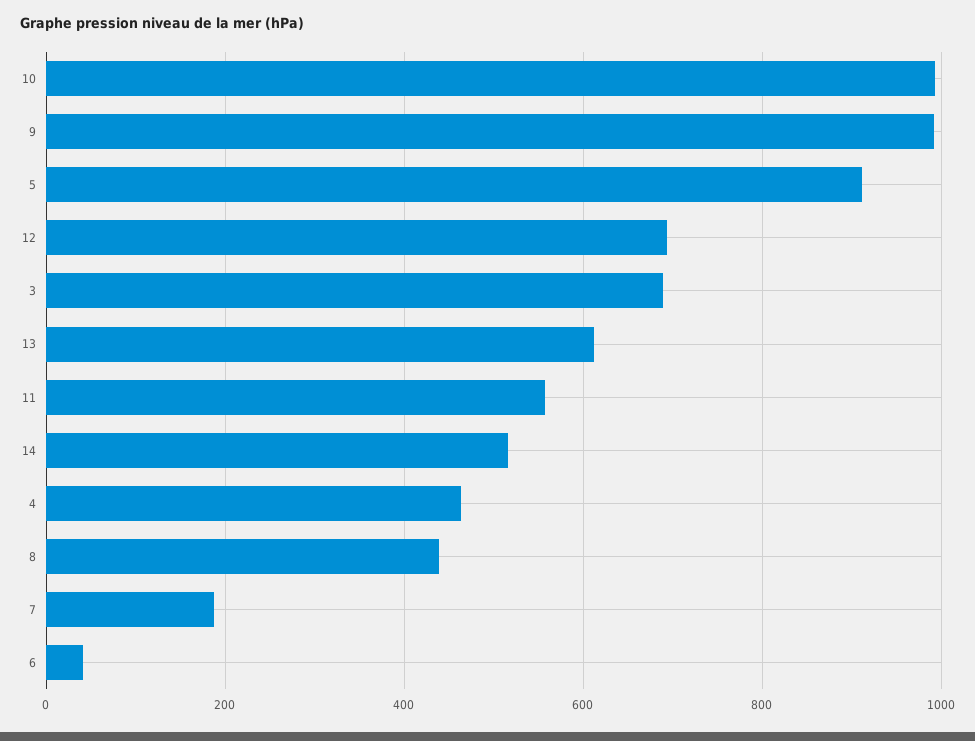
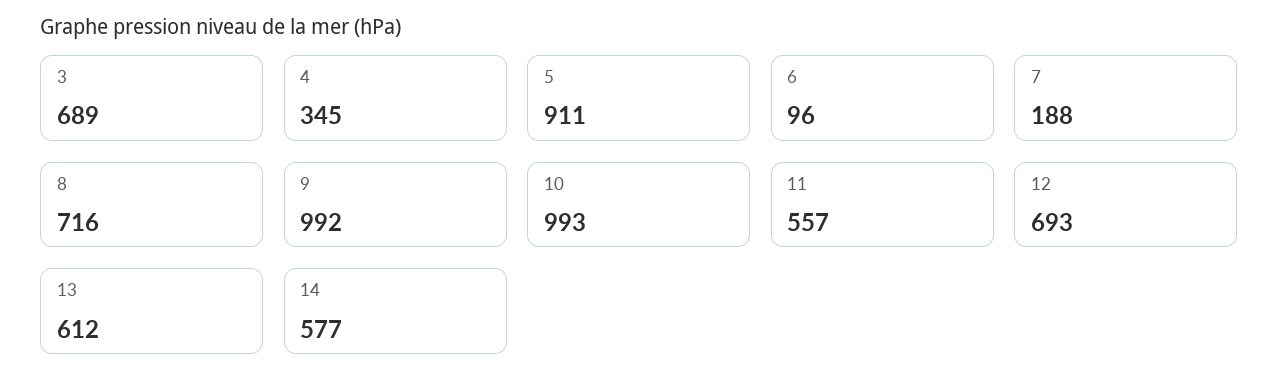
14: 520 -> 577
4: 460 -> 345
8: 440 -> 716
6: 40 -> 96

